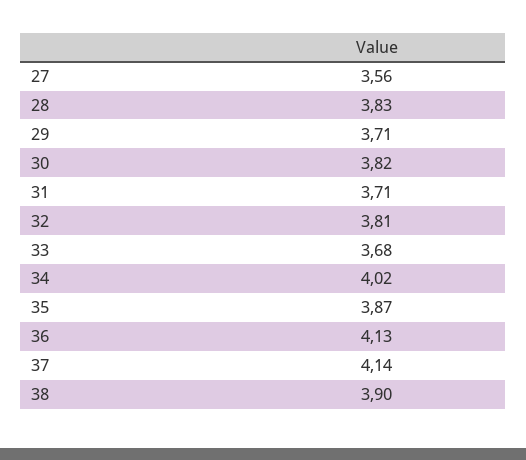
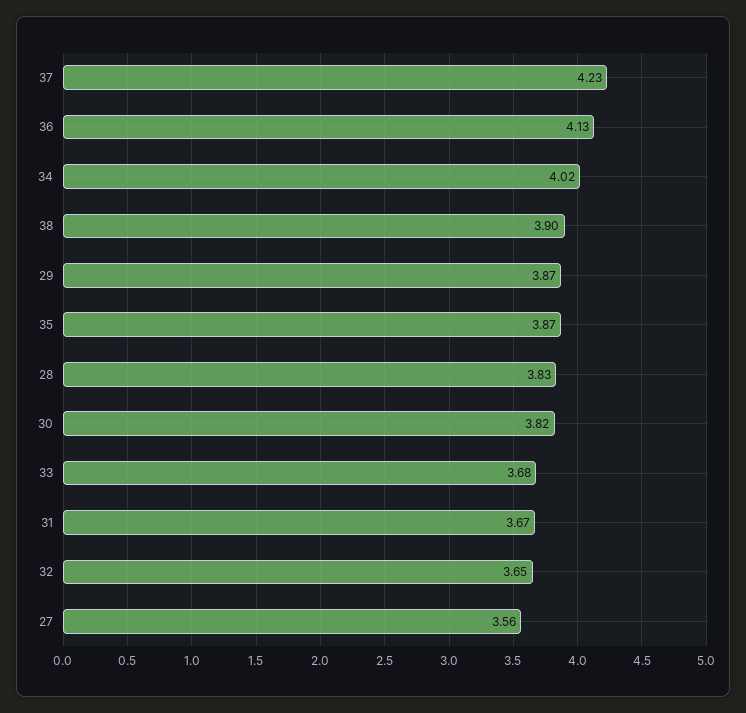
29: 3.71 -> 3.87
31: 3.71 -> 3.67
32: 3.81 -> 3.65
37: 4.14 -> 4.23

